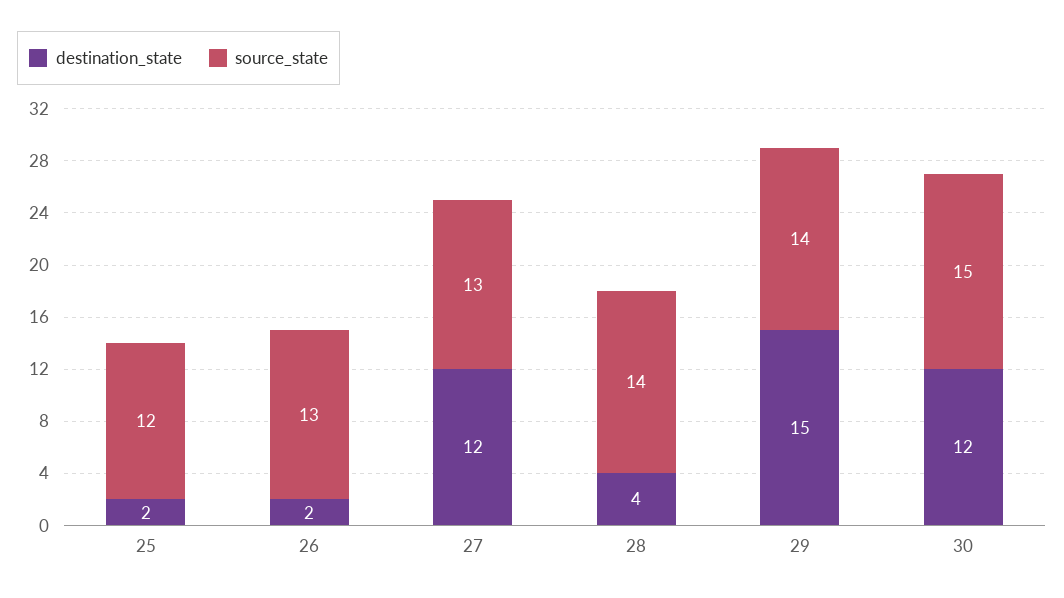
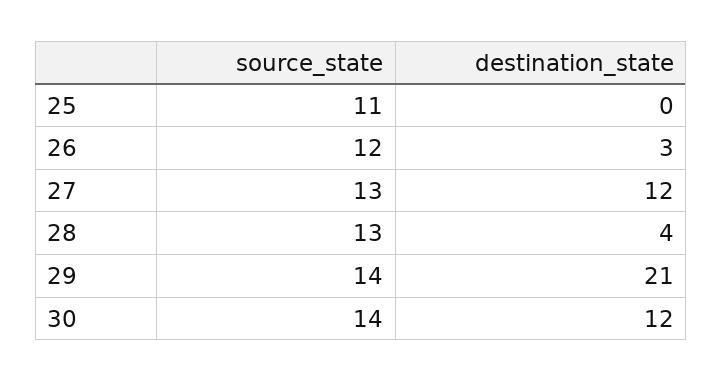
destination_state, 25: 2 -> 0
source_state, 25: 12 -> 11
destination_state, 26: 2 -> 3
source_state, 26: 13 -> 12
source_state, 28: 14 -> 13
destination_state, 29: 15 -> 21
source_state, 30: 15 -> 14

